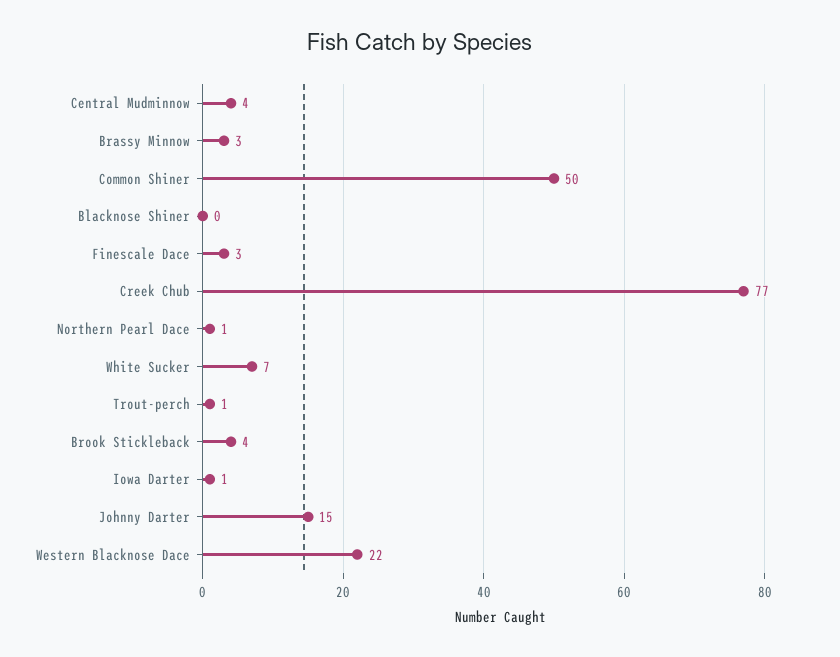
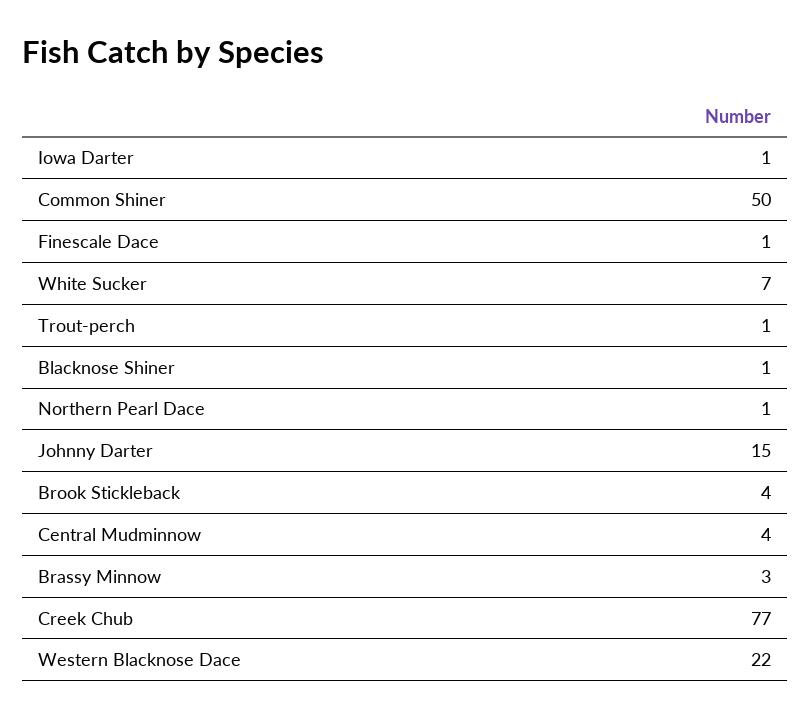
Blacknose Shiner: 0 -> 1
Finescale Dace: 3 -> 1

